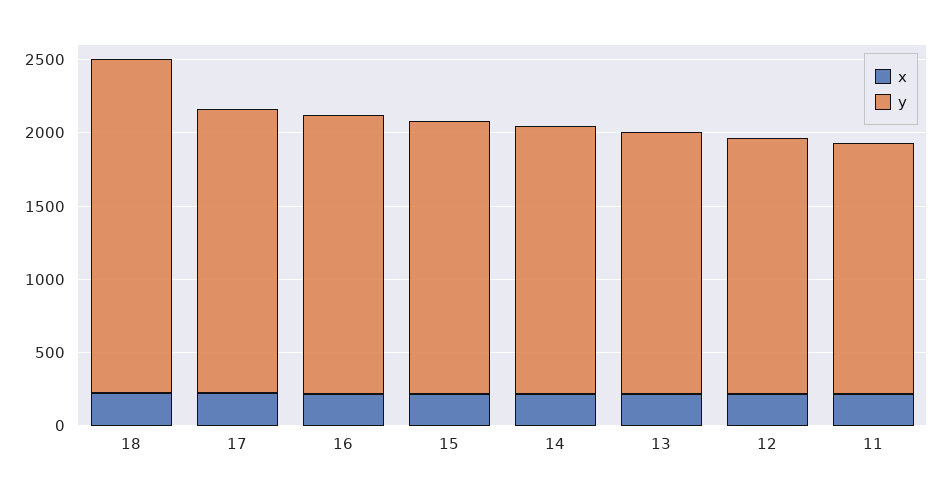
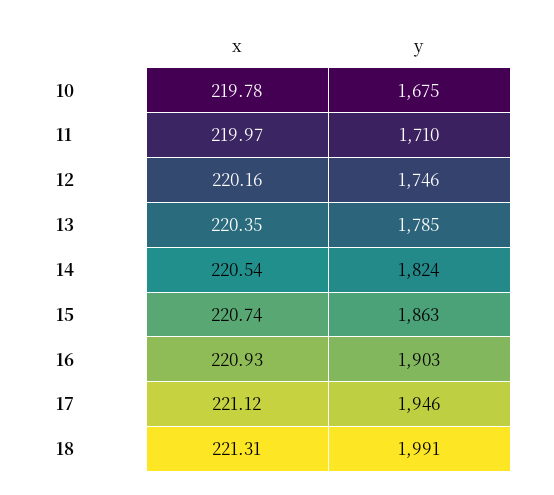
y, 18: 2300 -> 1991
x, 10: none -> 219.78
y, 10: none -> 1675

